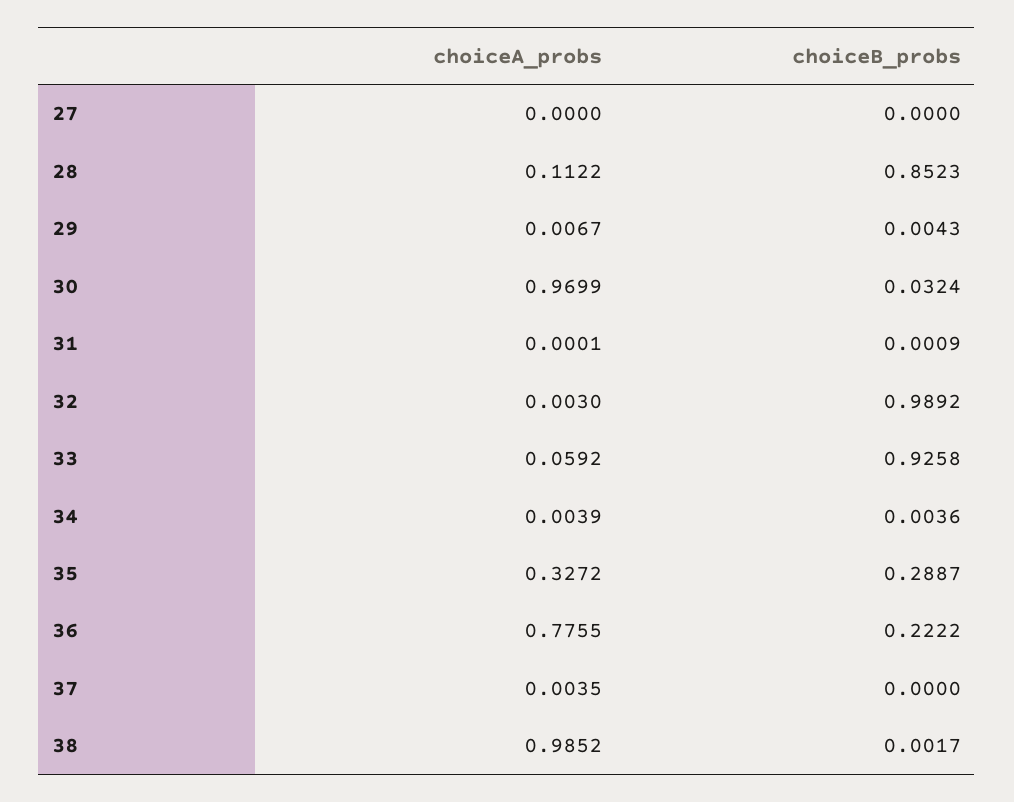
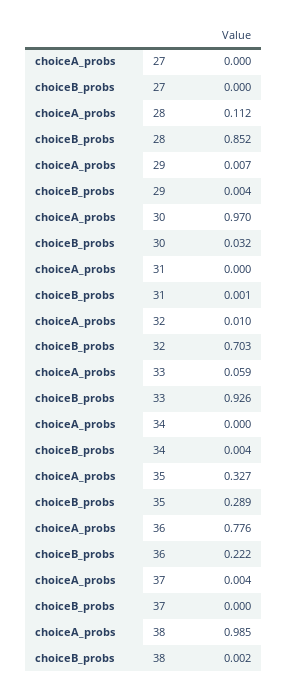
choiceA_probs, 32: 0.003 -> 0.01
choiceB_probs, 32: 0.9892 -> 0.703
choiceA_probs, 34: 0.0039 -> 0

